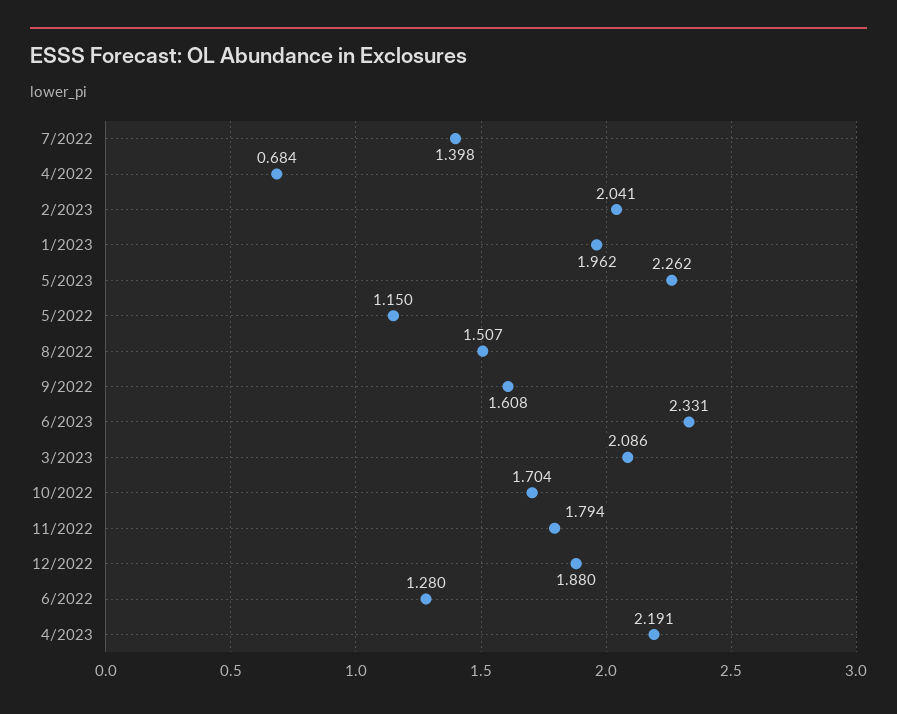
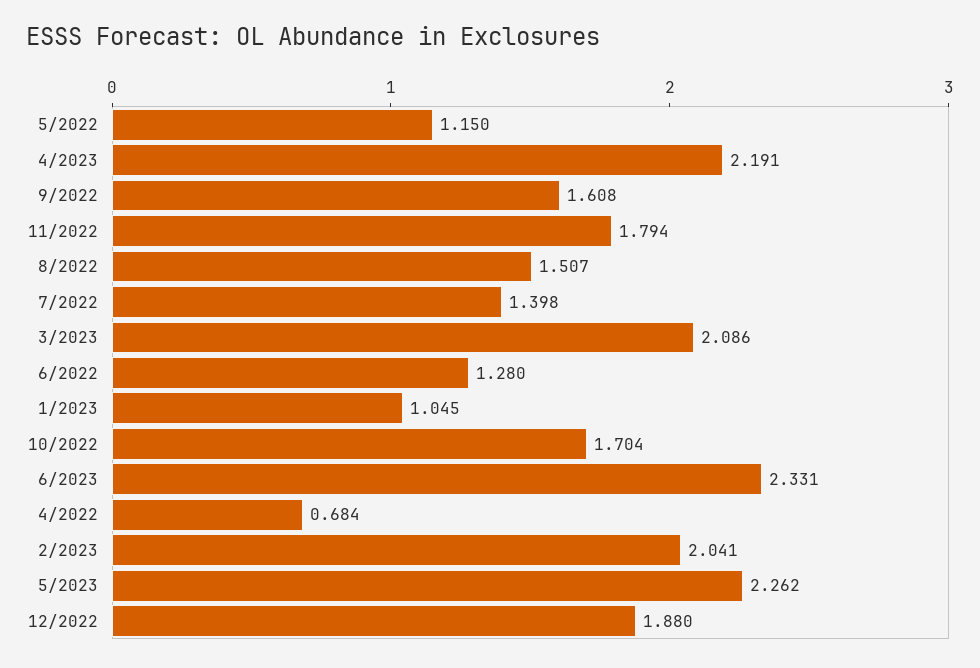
1/2023: 1.962 -> 1.045

